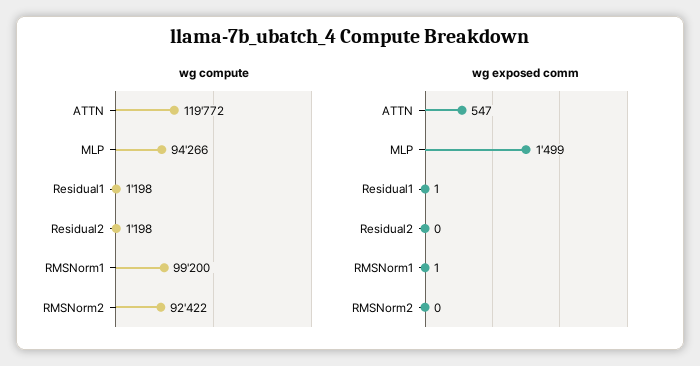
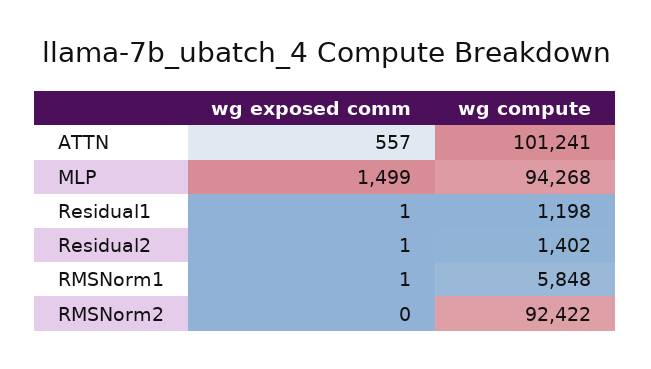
wg compute, ATTN: 119772 -> 101241
wg compute, MLP: 94266 -> 94268
wg compute, Residual2: 1198 -> 1402
wg compute, RMSNorm1: 99200 -> 5848
wg exposed comm, ATTN: 547 -> 557
wg exposed comm, Residual2: 0 -> 1

